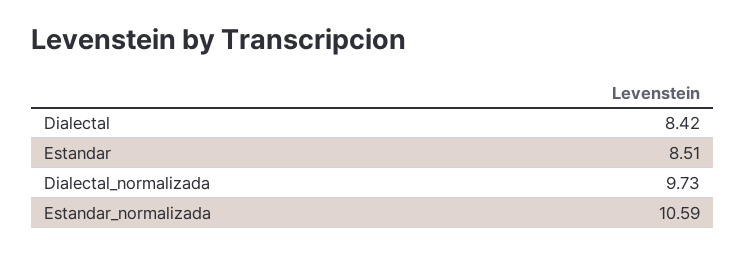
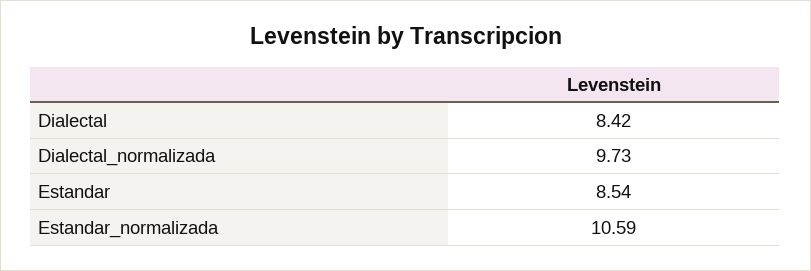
Estandar: 8.51 -> 8.54

